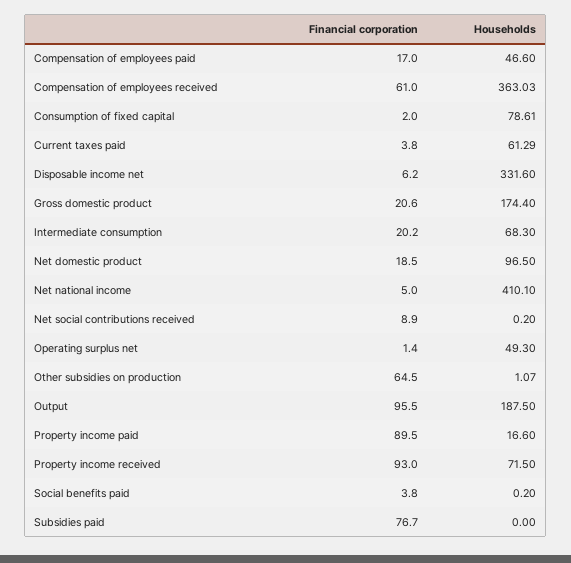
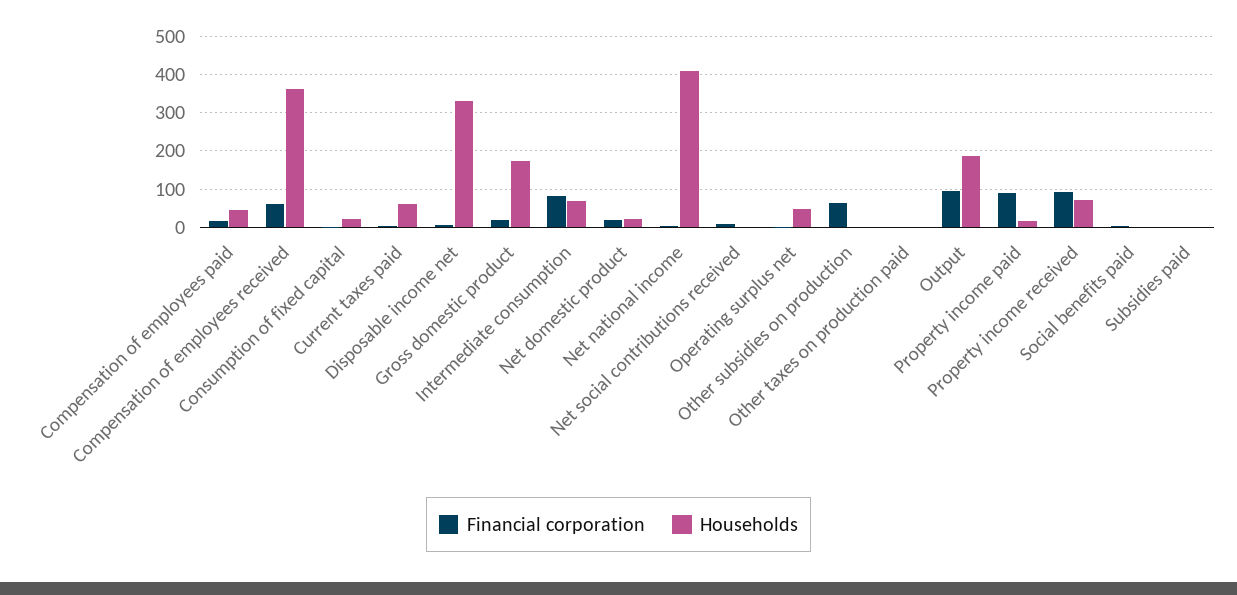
Households, Consumption of fixed capital: 78.61 -> 20
Financial corporation, Intermediate consumption: 20.2 -> 80
Households, Net domestic product: 96.5 -> 20
Financial corporation, Subsidies paid: 76.7 -> 0
Financial corporation, Other taxes on production paid: none -> 0
Households, Other taxes on production paid: none -> 0

